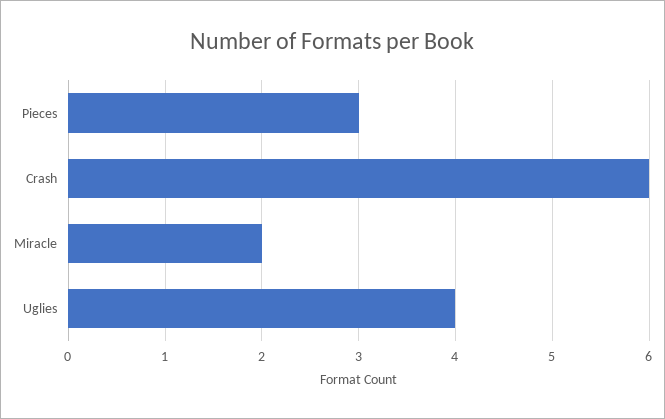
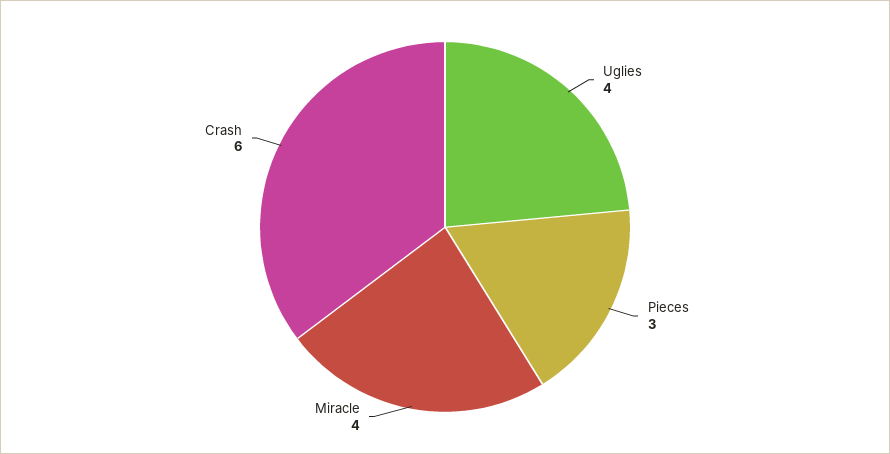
Miracle: 2 -> 4

